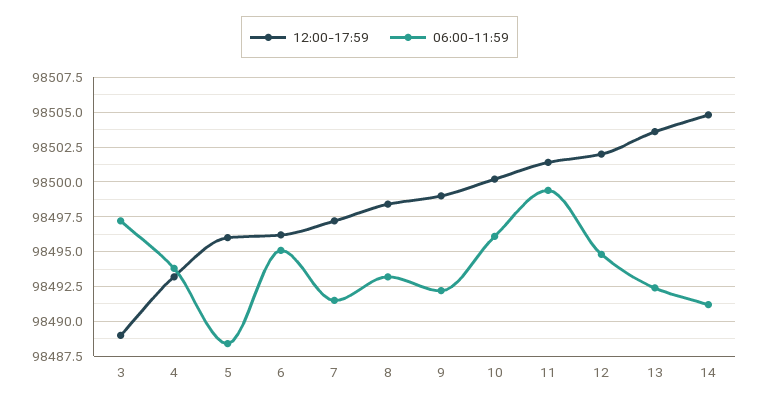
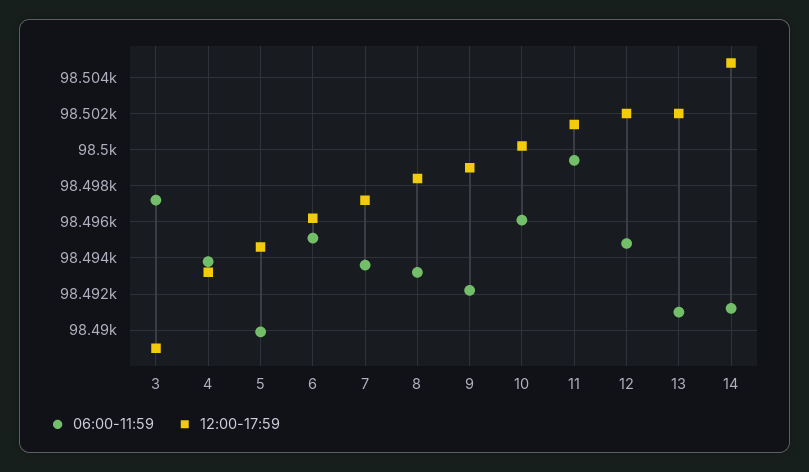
12:00-17:59, 5: 98496 -> 98494.5
06:00-11:59, 5: 98488.5 -> 98490
06:00-11:59, 7: 98491.5 -> 98493.5
12:00-17:59, 13: 98503.5 -> 98502
06:00-11:59, 13: 98492.5 -> 98491

